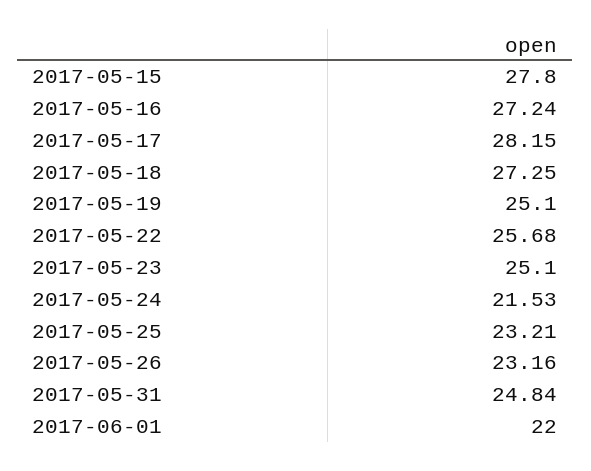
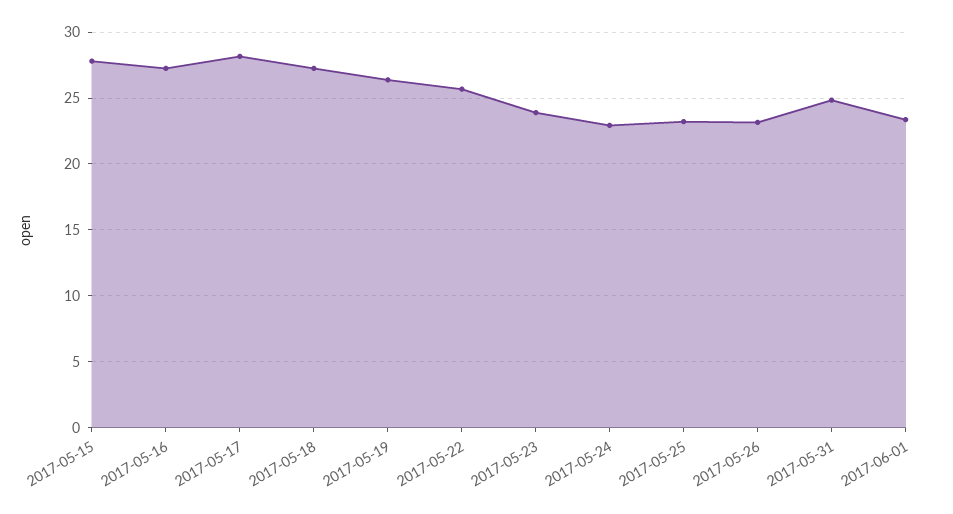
2017-05-19: 25.1 -> 26.5
2017-05-23: 25.1 -> 24
2017-05-24: 21.53 -> 23
2017-06-01: 22 -> 23.5

